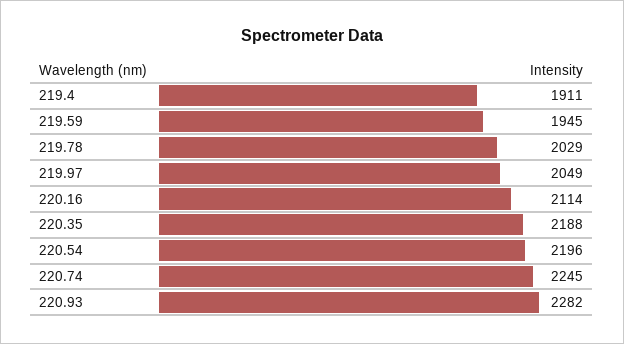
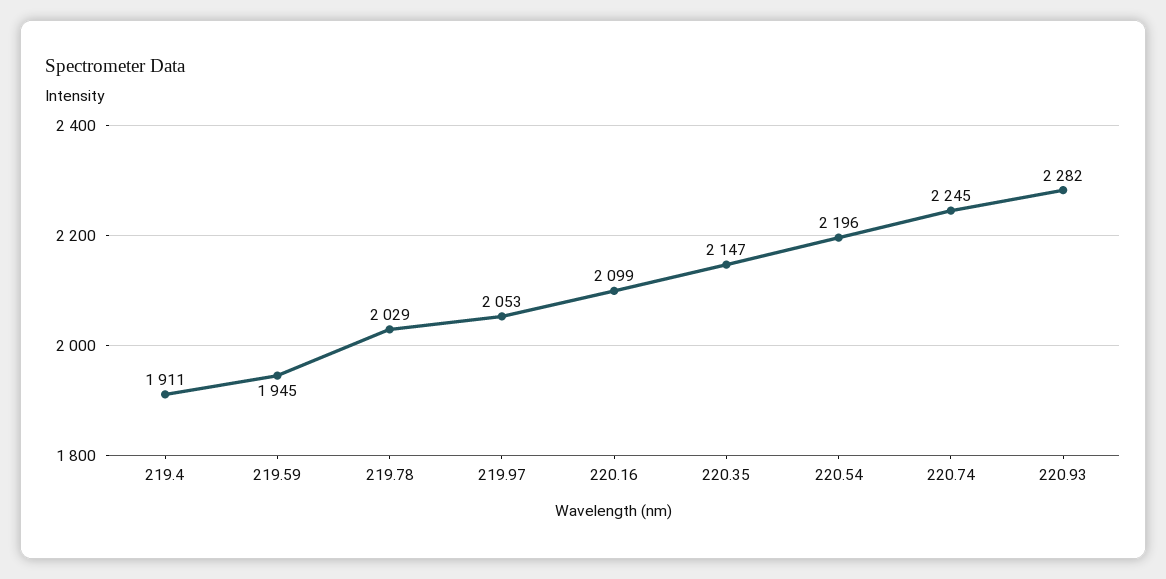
219.97: 2049 -> 2053
220.16: 2114 -> 2099
220.35: 2188 -> 2147

